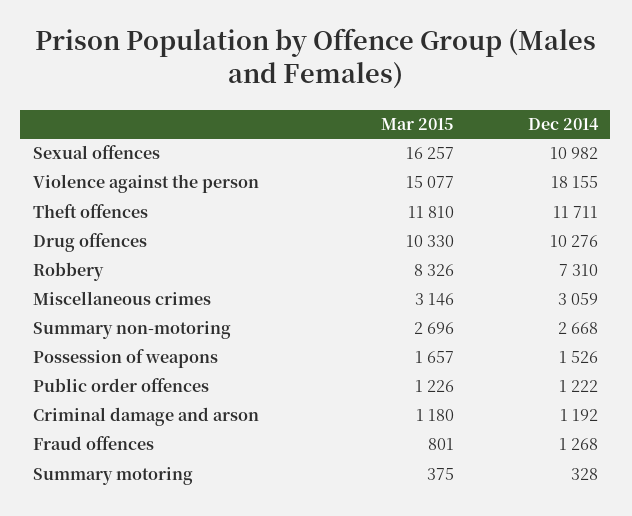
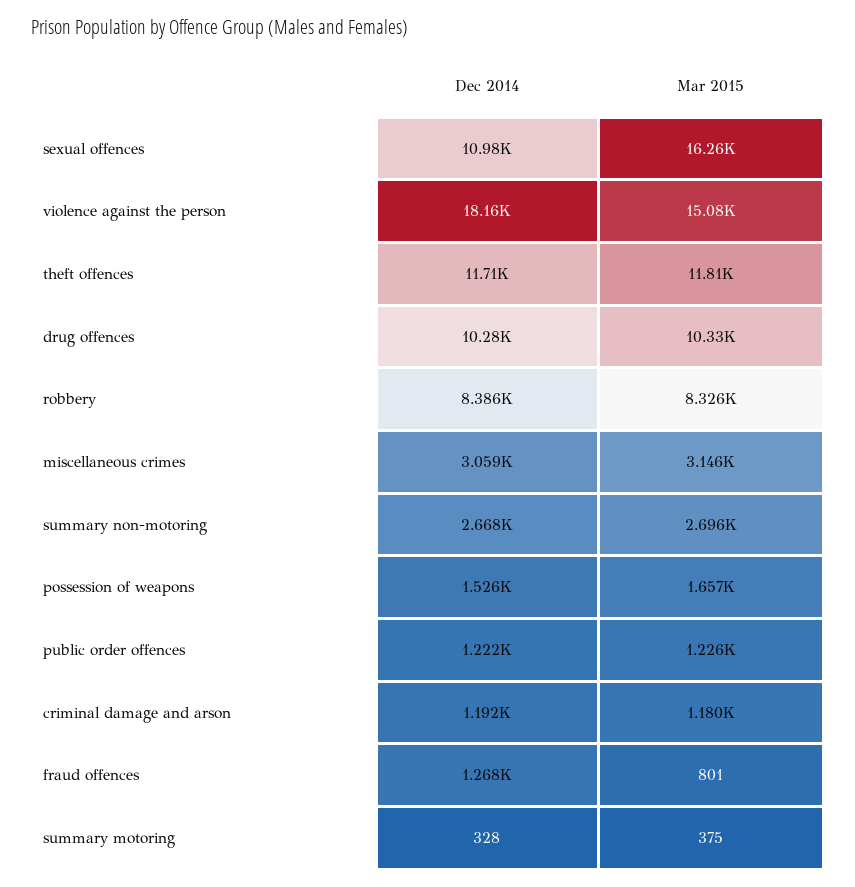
Dec 2014, Robbery: 7310 -> 8386

